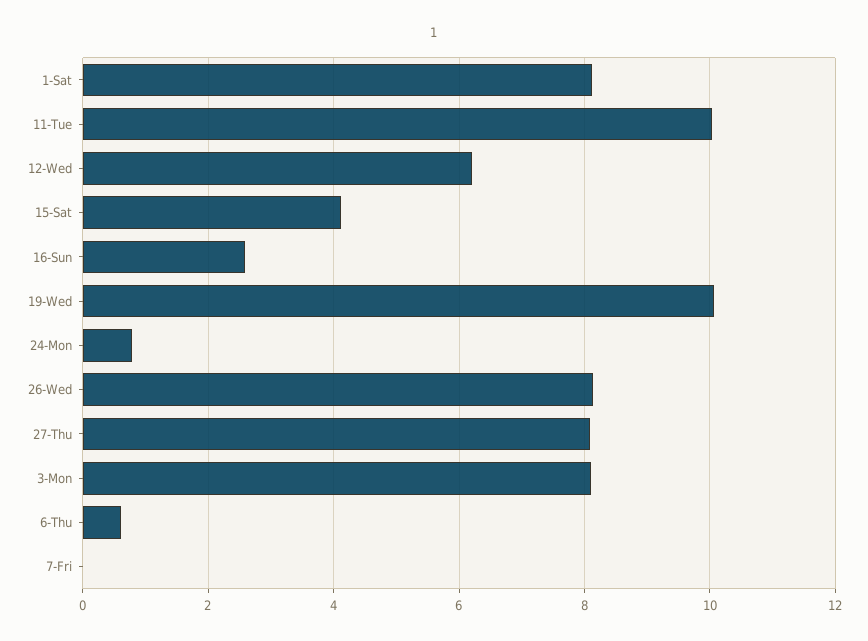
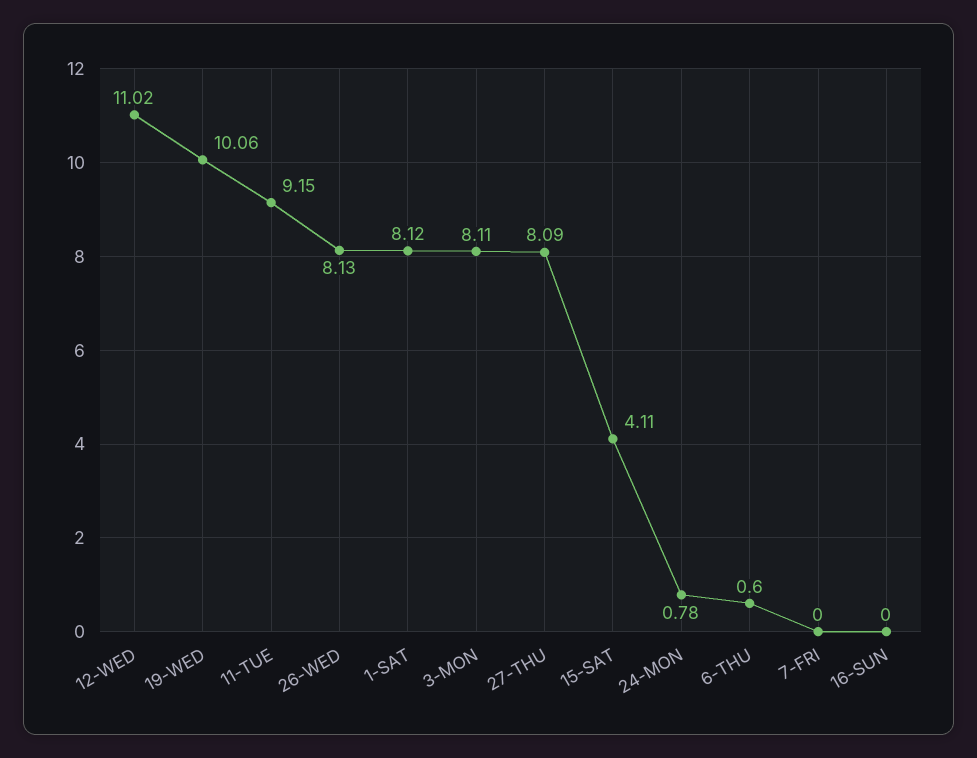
11-Tue: 10 -> 9.15
12-Wed: 6.2 -> 11.02
16-Sun: 2.6 -> 0

